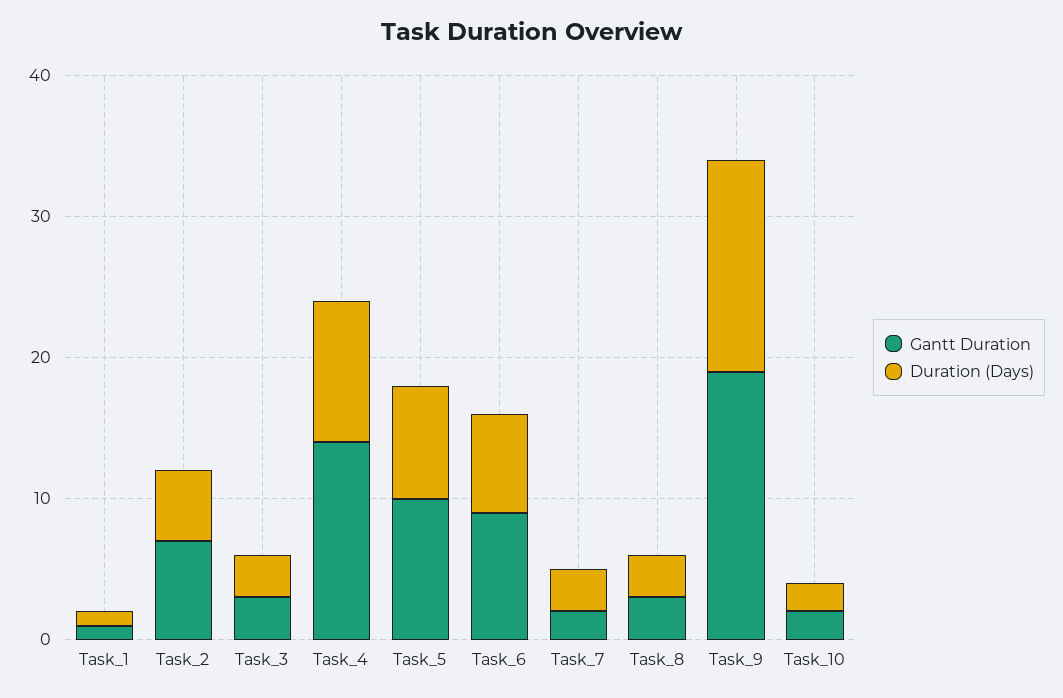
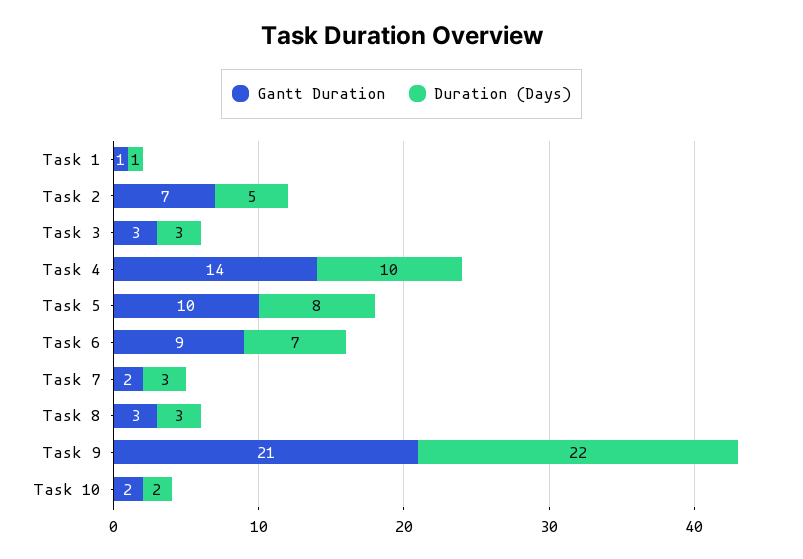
Gantt Duration, Task_9: 19 -> 21
Duration (Days), Task_9: 15 -> 22

